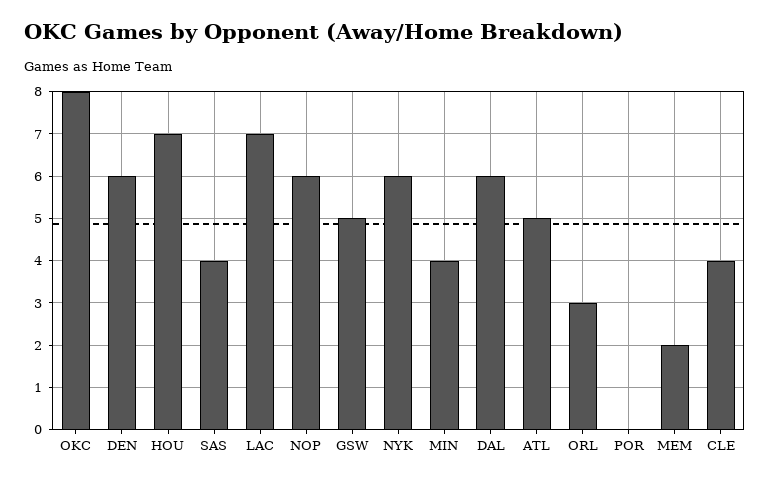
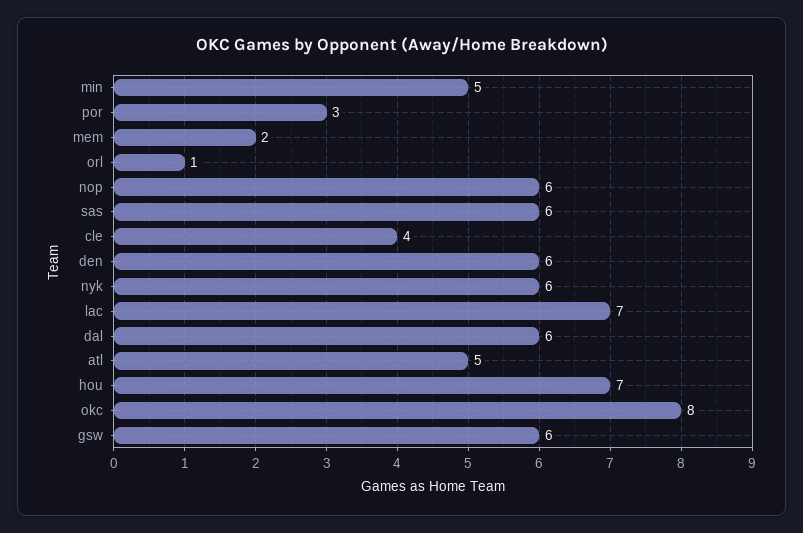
SAS: 4 -> 6
GSW: 5 -> 6
MIN: 4 -> 5
ORL: 3 -> 1
POR: 0 -> 3

